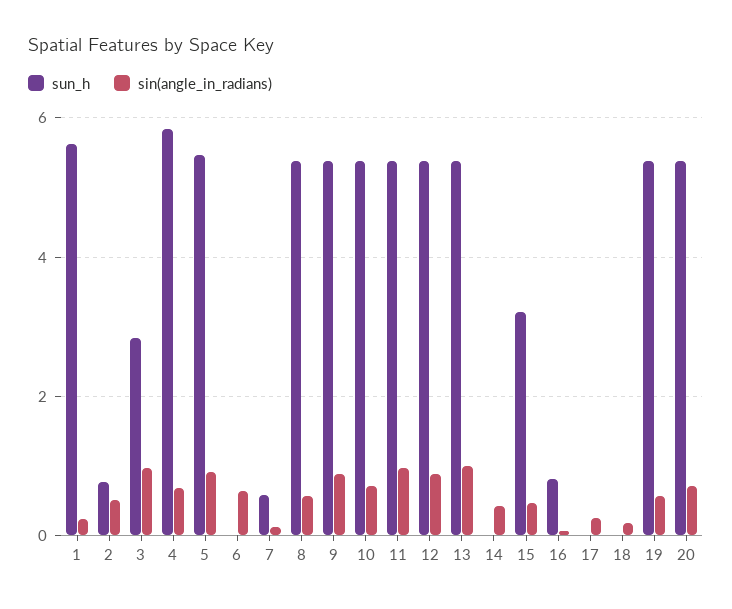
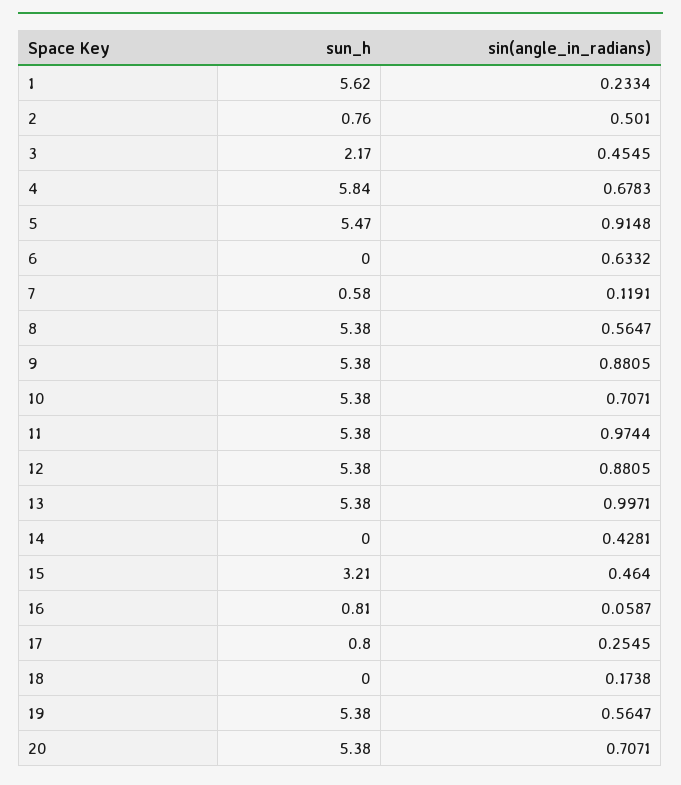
sun_h, 3: 2.8 -> 2.17
sin(angle_in_radians), 3: 1 -> 0.4545
sun_h, 17: 0 -> 0.8

